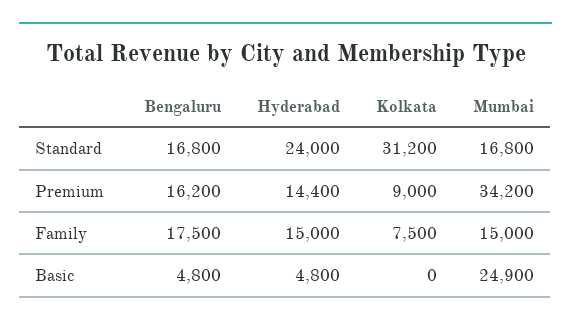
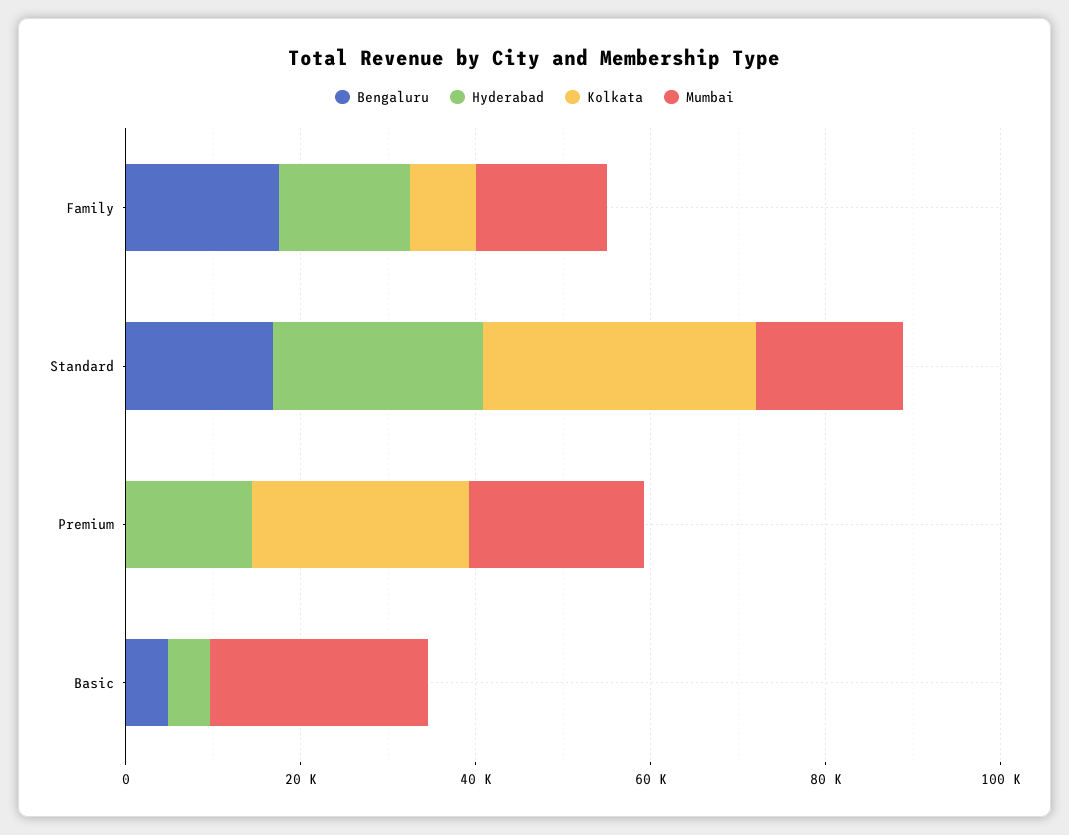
Bengaluru, Premium: 16200 -> 0
Kolkata, Premium: 9000 -> 25000
Mumbai, Premium: 34200 -> 20000

